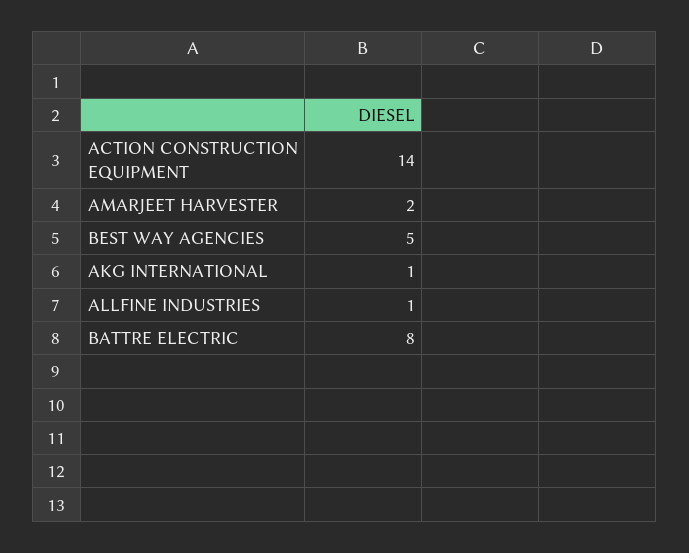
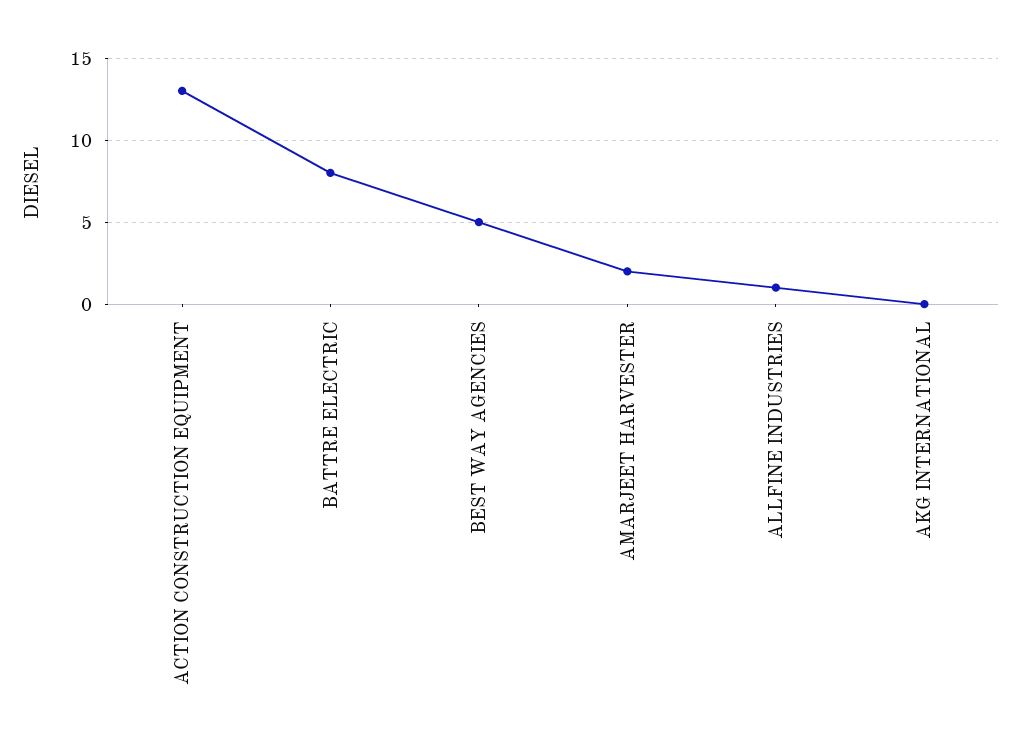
ACTION CONSTRUCTION EQUIPMENT: 14 -> 13
AKG INTERNATIONAL: 1 -> 0

